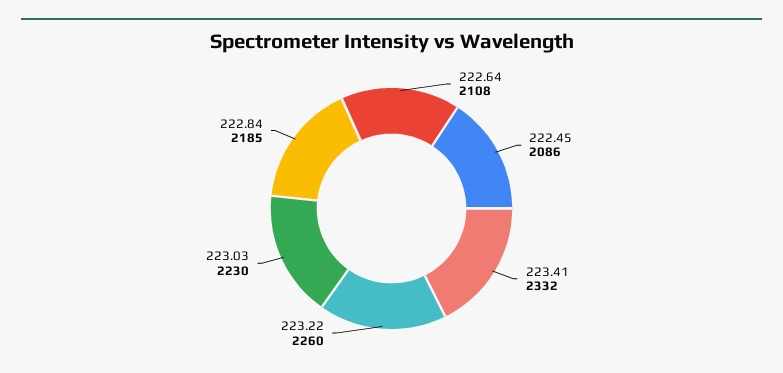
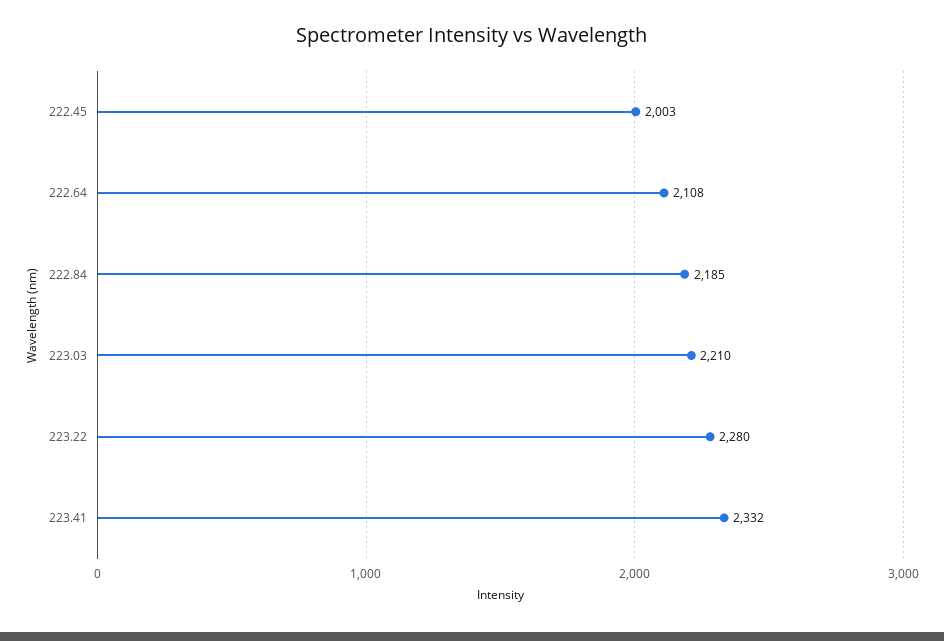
222.45: 2086 -> 2003
223.22: 2260 -> 2280
223.03: 2230 -> 2210

